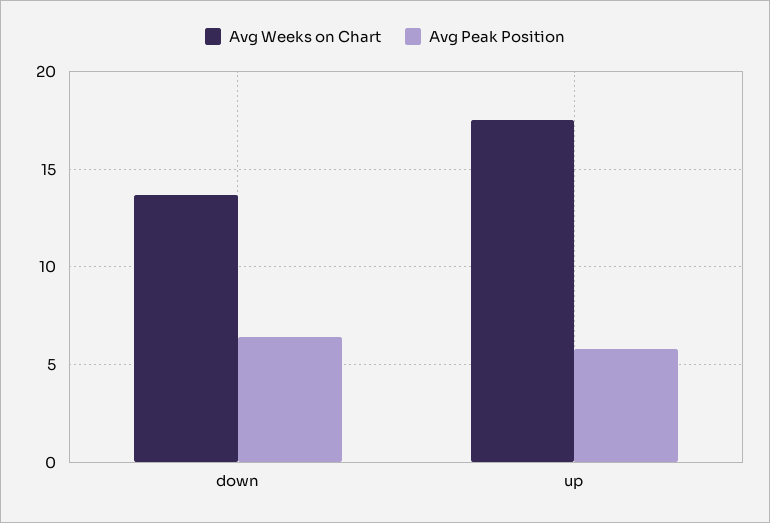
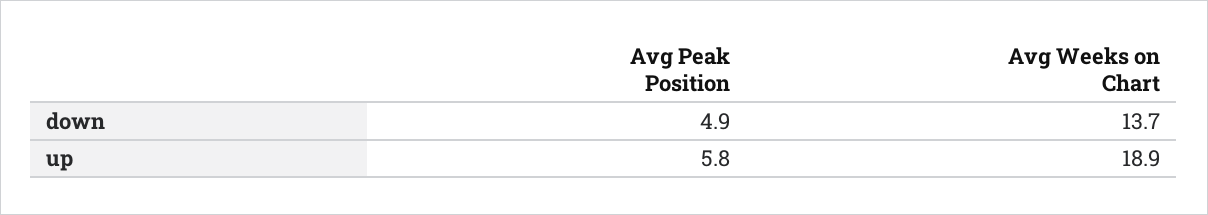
Avg Peak Position, down: 6.5 -> 4.9
Avg Weeks on Chart, up: 17.5 -> 18.9

